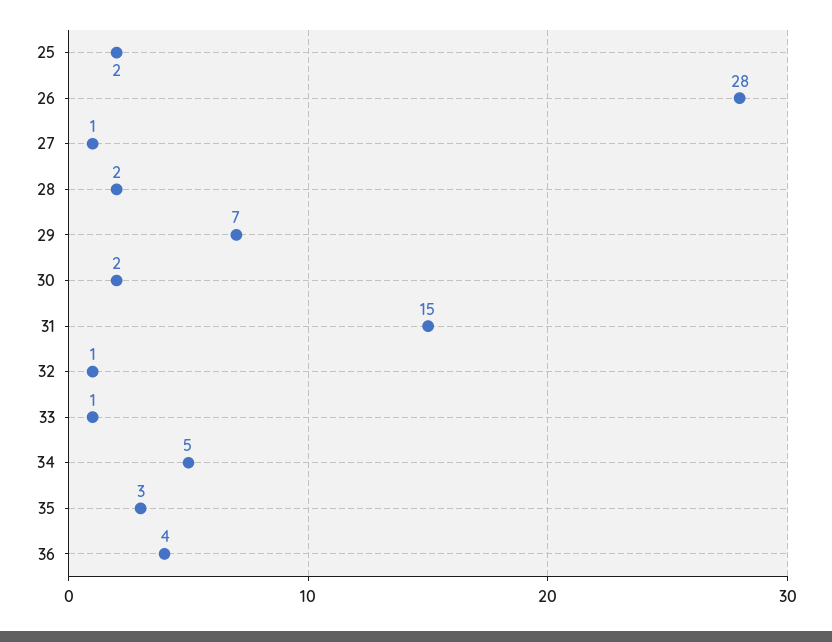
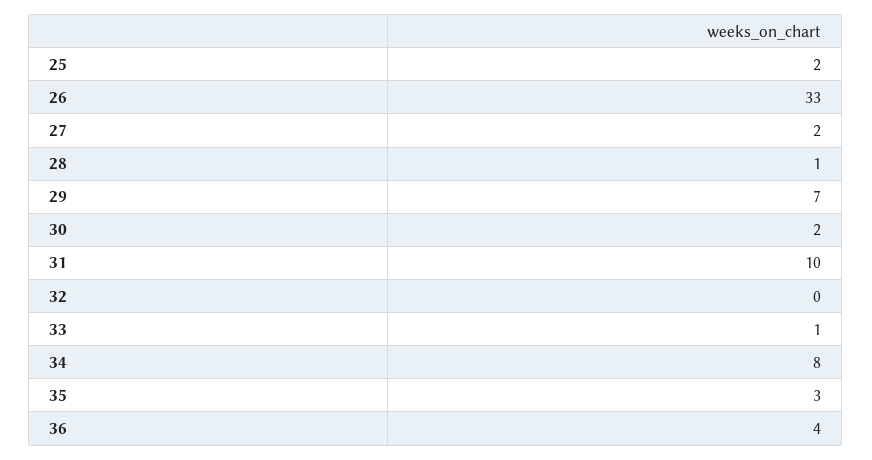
26: 28 -> 33
27: 1 -> 2
28: 2 -> 1
31: 15 -> 10
32: 1 -> 0
34: 5 -> 8

